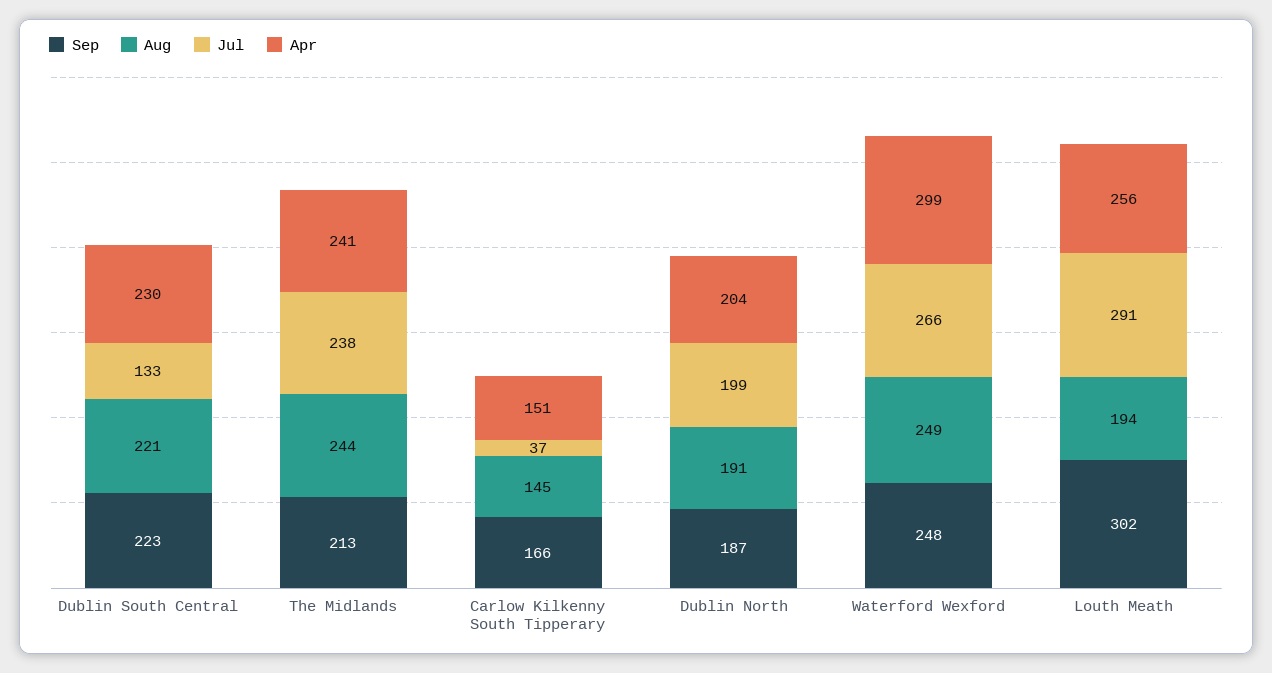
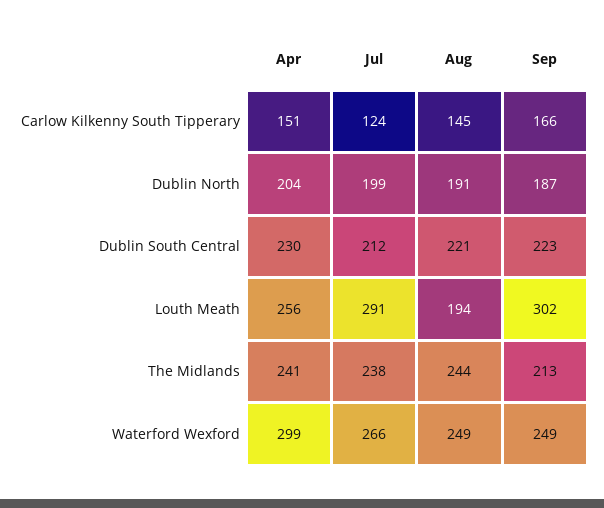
Jul, Dublin South Central: 133 -> 212
Jul, Carlow Kilkenny South Tipperary: 37 -> 124
Sep, Waterford Wexford: 248 -> 249

